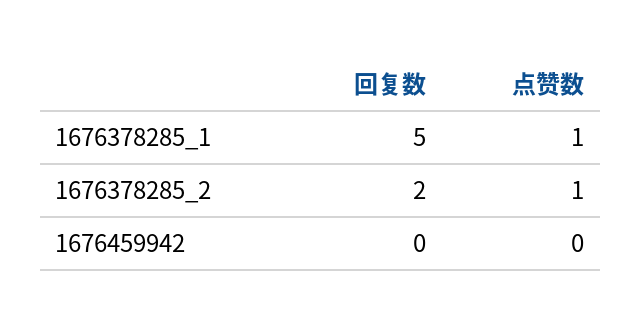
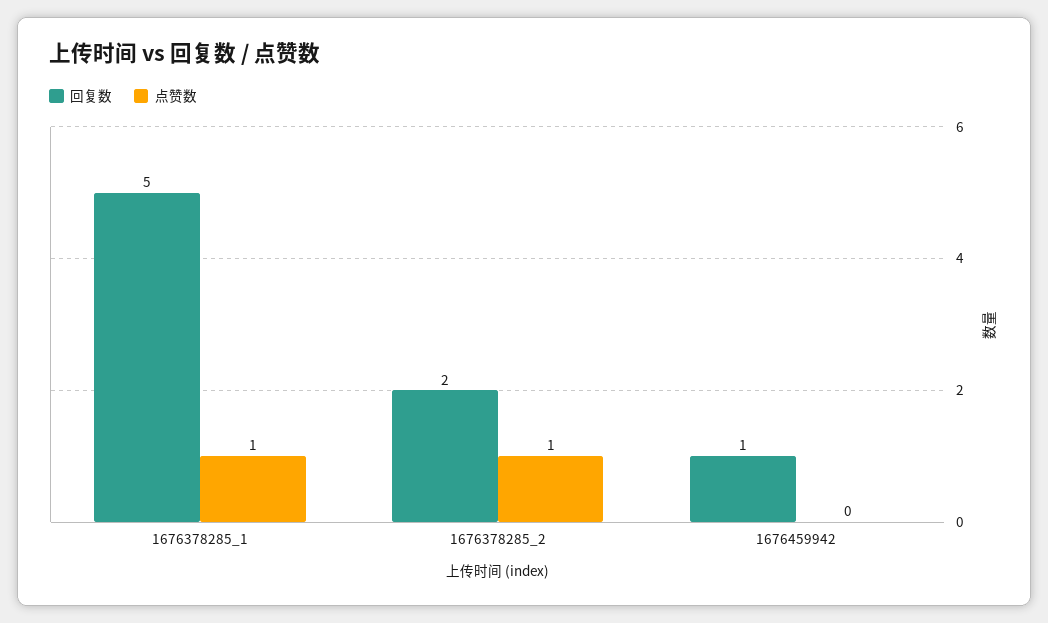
回复数, 1676459942: 0 -> 1

